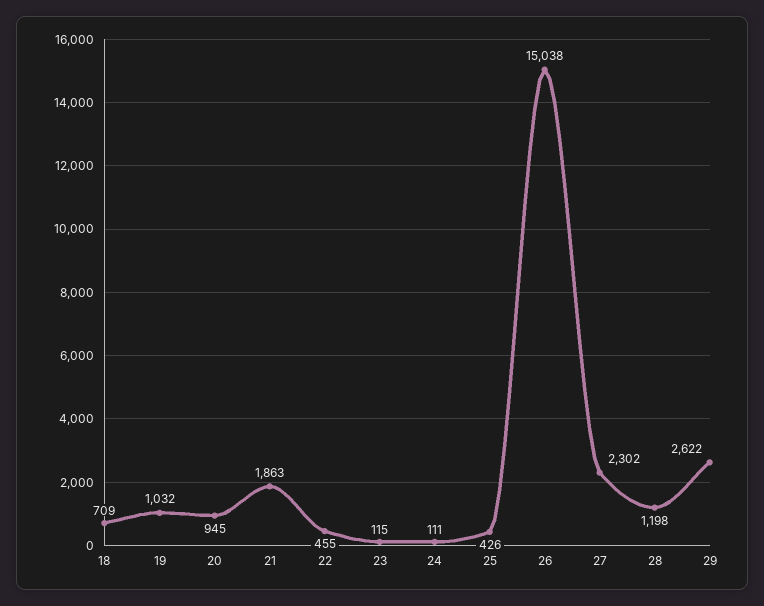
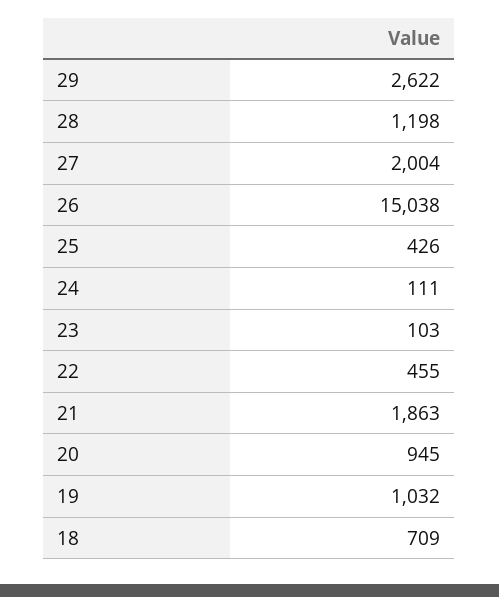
23: 115 -> 103
27: 2302 -> 2004

